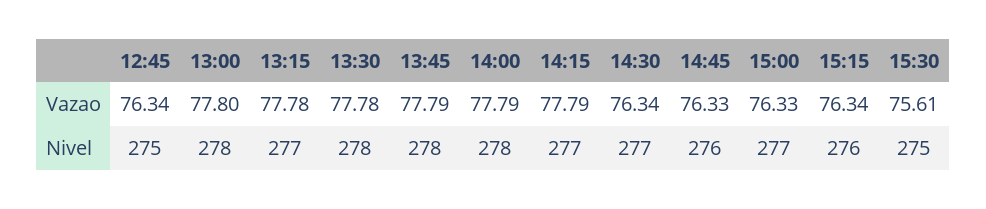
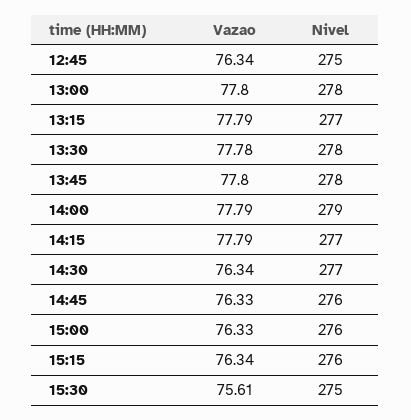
13:15, Vazao: 77.78 -> 77.79
13:45, Vazao: 77.79 -> 77.8
14:00, Nivel: 278 -> 279
15:00, Nivel: 277 -> 276

